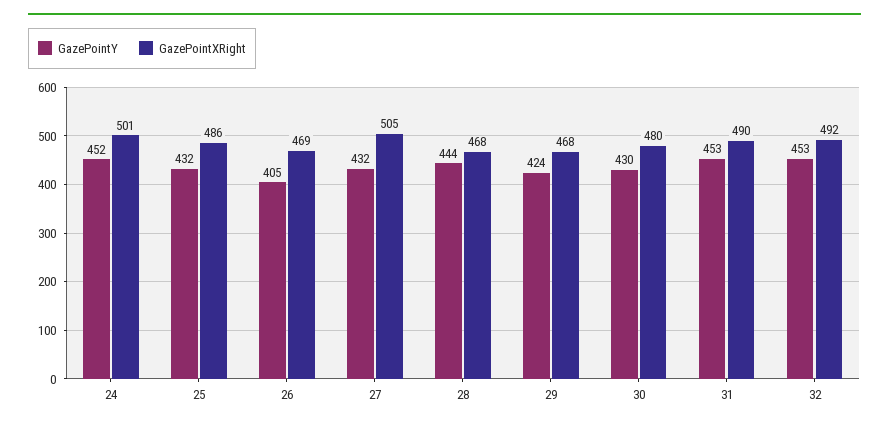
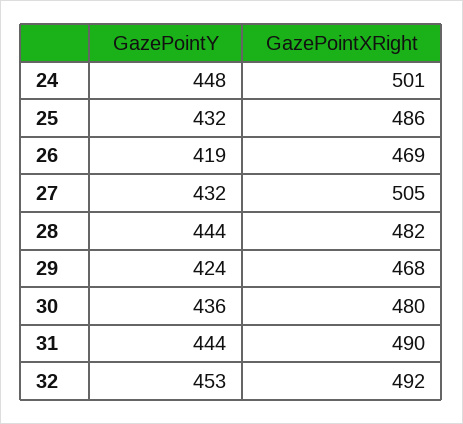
GazePointY, 24: 452 -> 448
GazePointY, 26: 405 -> 419
GazePointXRight, 28: 468 -> 482
GazePointY, 30: 430 -> 436
GazePointY, 31: 453 -> 444

